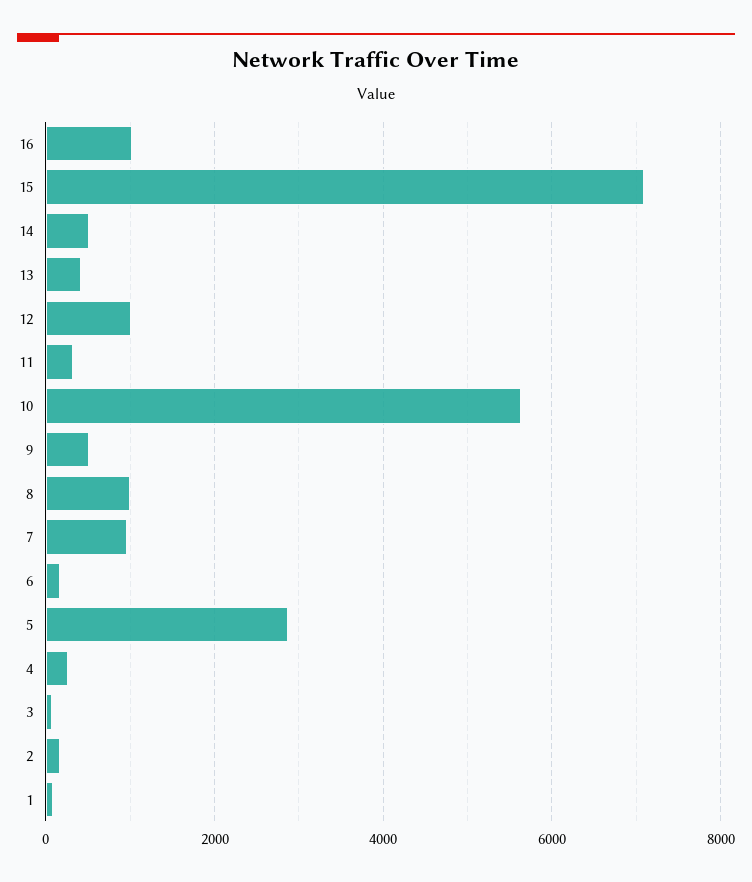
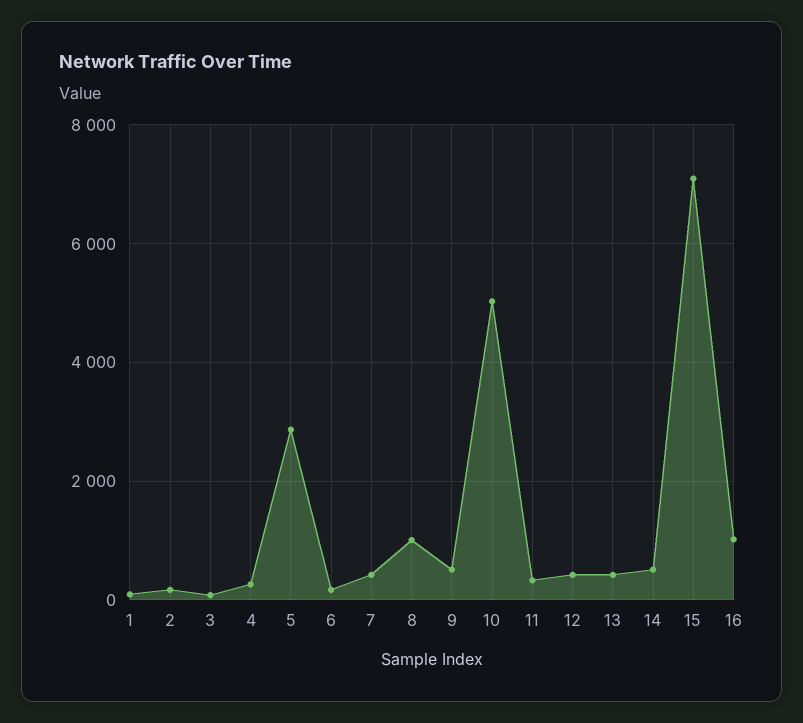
12: 1000 -> 400
10: 5600 -> 5000
7: 1000 -> 400

